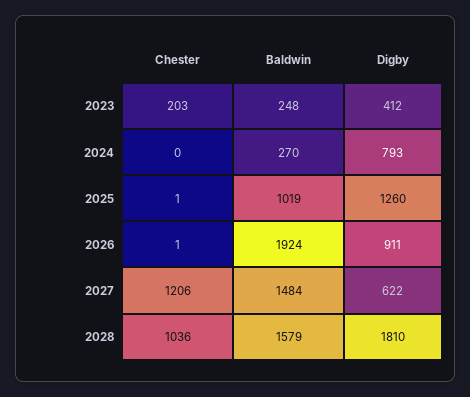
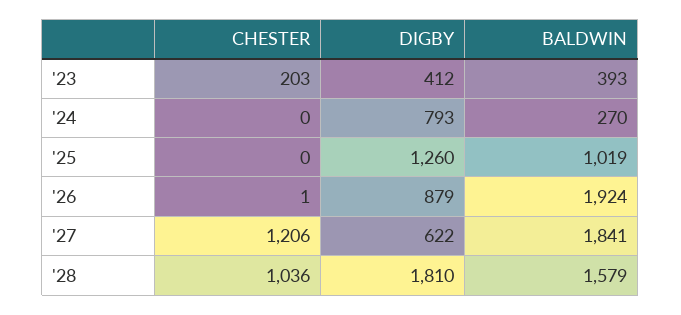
Baldwin, 2023: 248 -> 393
Chester, 2025: 1 -> 0
Digby, 2026: 911 -> 879
Baldwin, 2027: 1484 -> 1841

